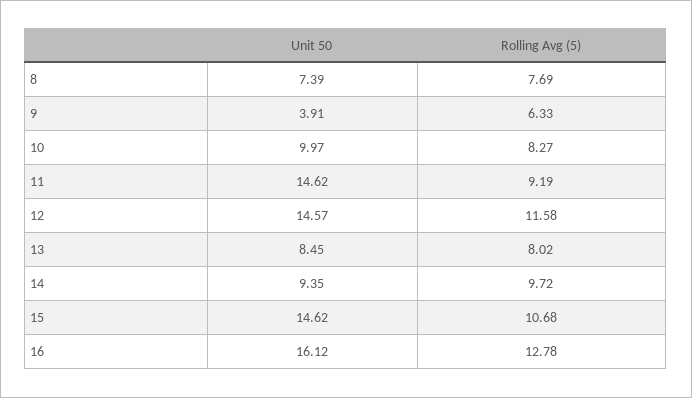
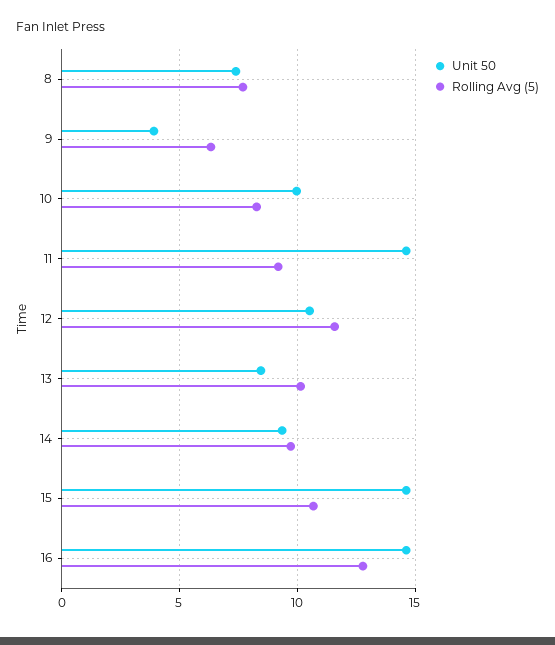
Unit 50, 12: 14.57 -> 10.5
Rolling Avg (5), 13: 8.02 -> 10
Unit 50, 16: 16.12 -> 14.5

